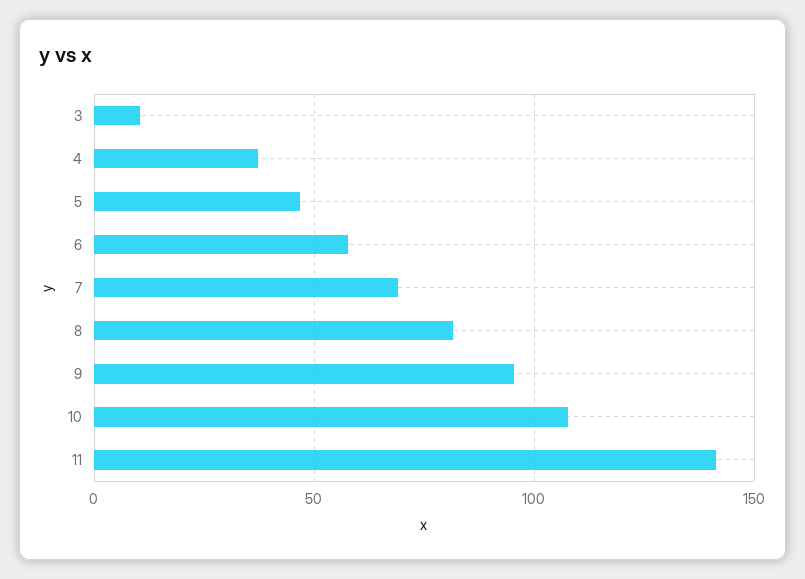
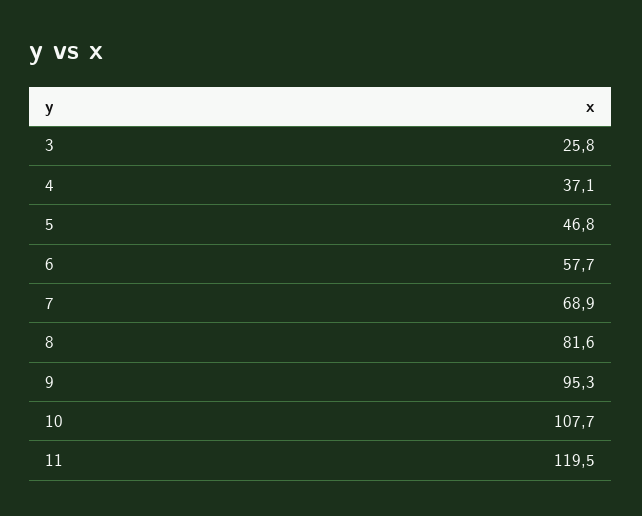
3: 10 -> 25.8
11: 140 -> 119.5

